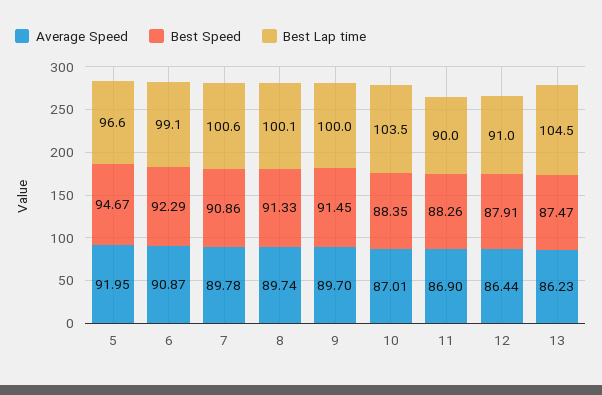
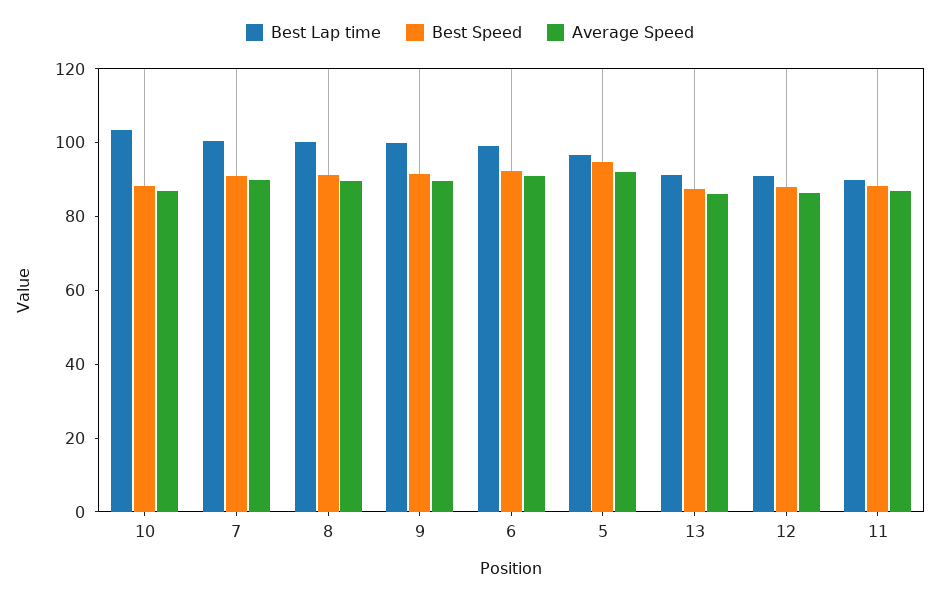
Best Lap time, 13: 104.5 -> 90

